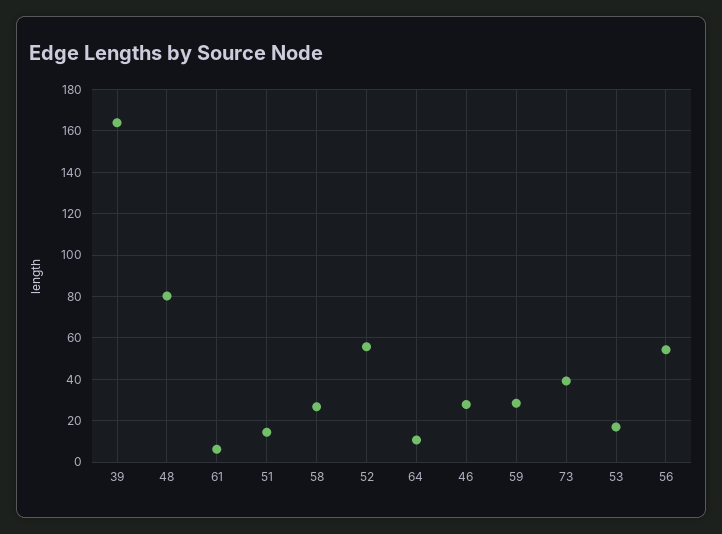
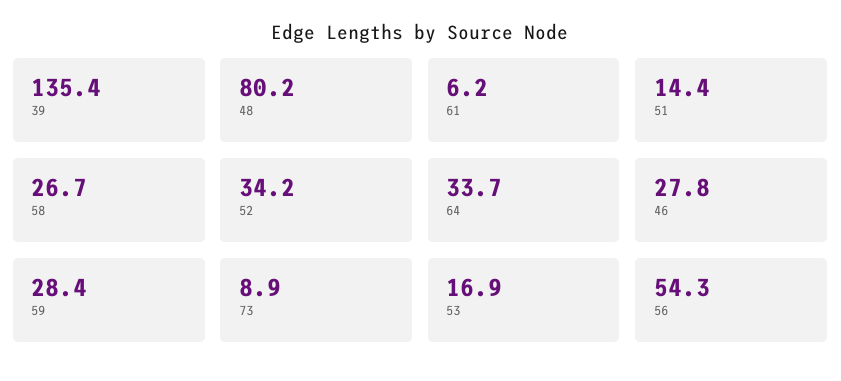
39: 165 -> 135.4
52: 55 -> 34.2
64: 10 -> 33.7
73: 40 -> 8.9

